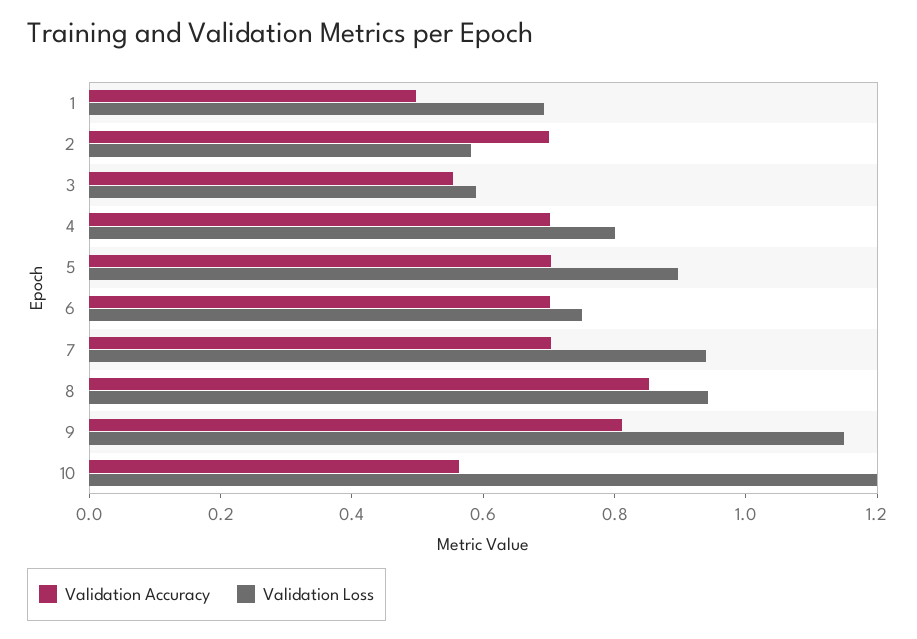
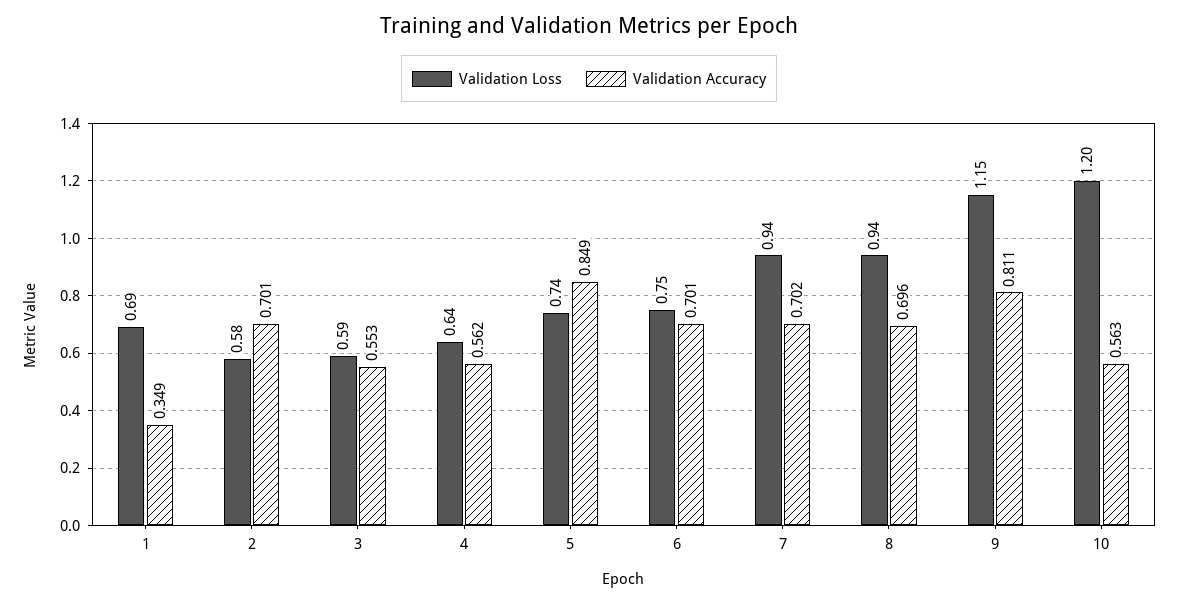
Validation Accuracy, 1: 0.5 -> 0.349
Validation Accuracy, 4: 0.7 -> 0.562
Validation Loss, 4: 0.8 -> 0.64
Validation Accuracy, 5: 0.7 -> 0.849
Validation Loss, 5: 0.9 -> 0.74
Validation Accuracy, 8: 0.85 -> 0.696

